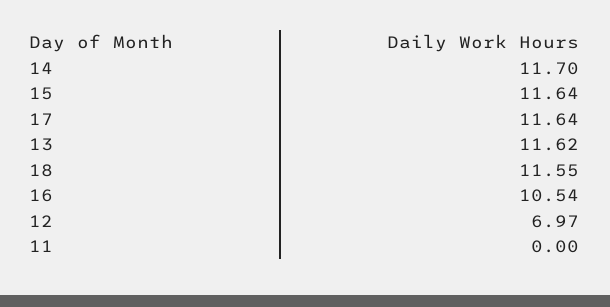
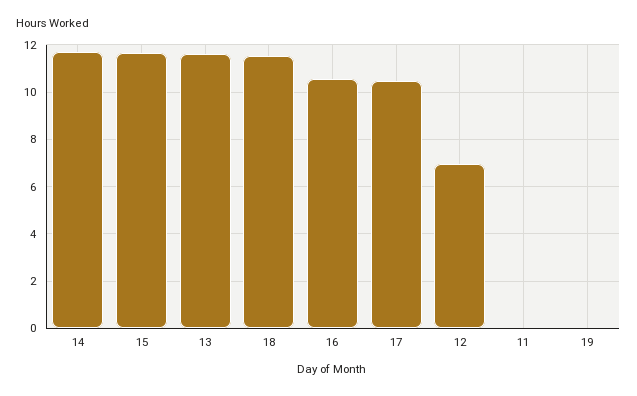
17: 11.64 -> 10.5
19: none -> 0

